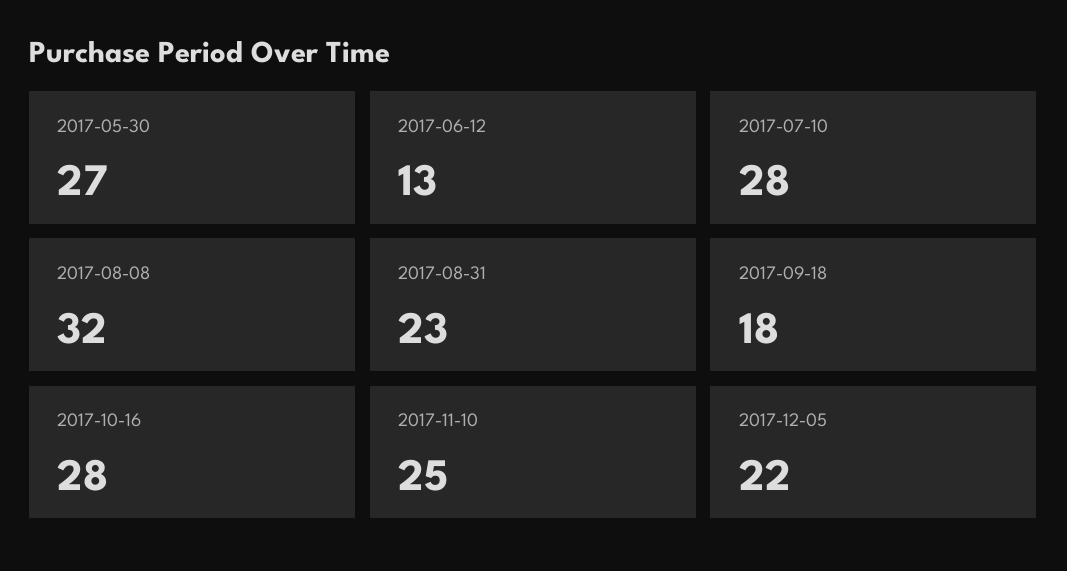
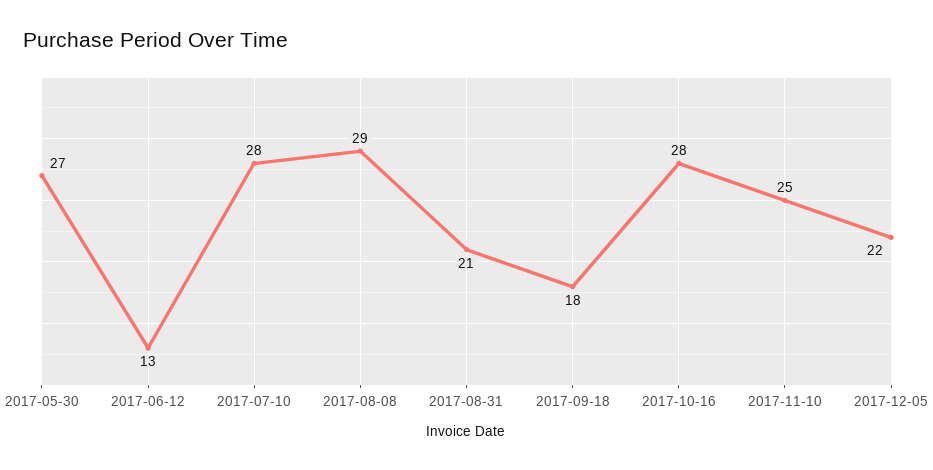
2017-08-08: 32 -> 29
2017-08-31: 23 -> 21

